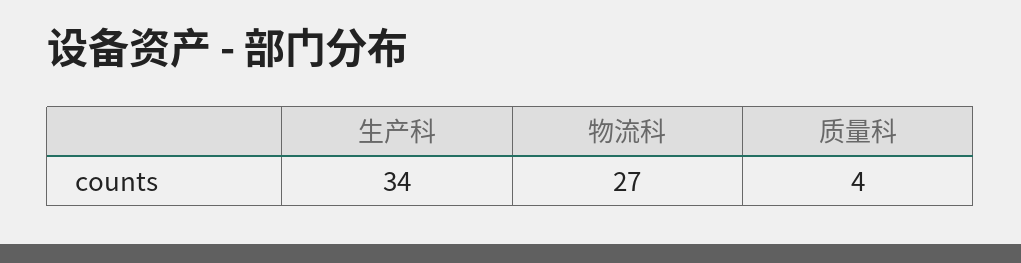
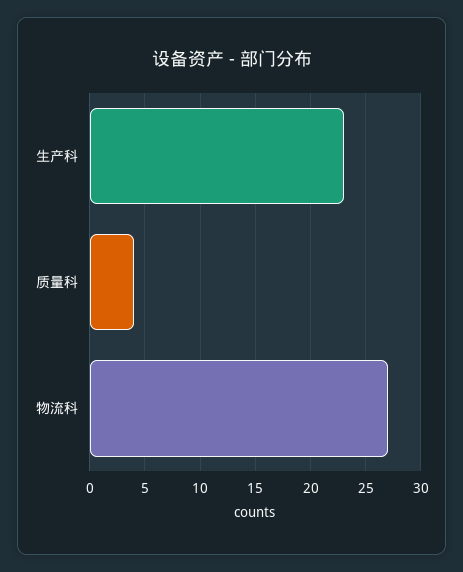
生产科: 34 -> 23

